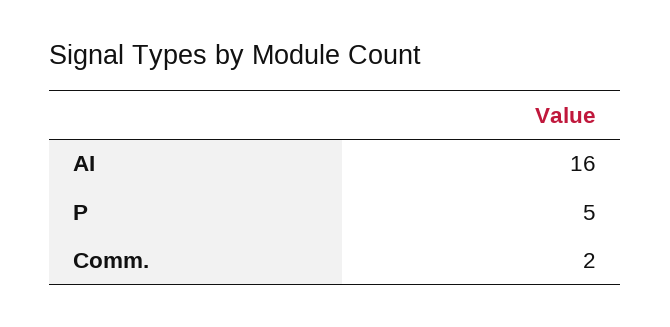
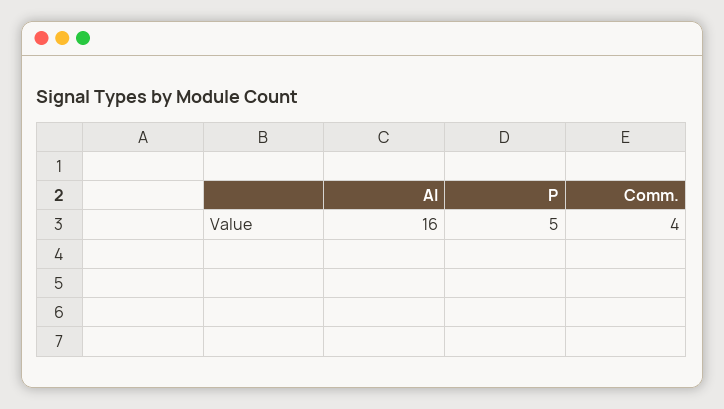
Comm.: 2 -> 4

